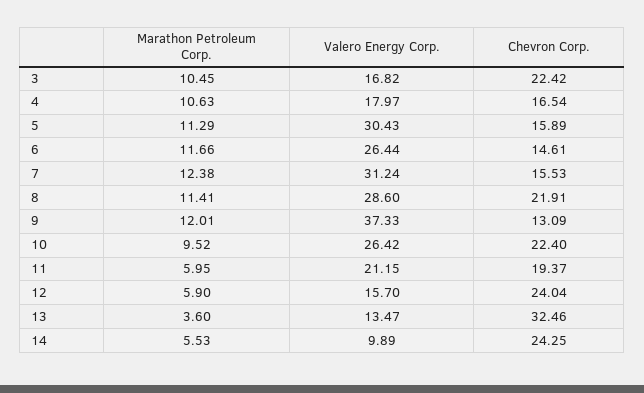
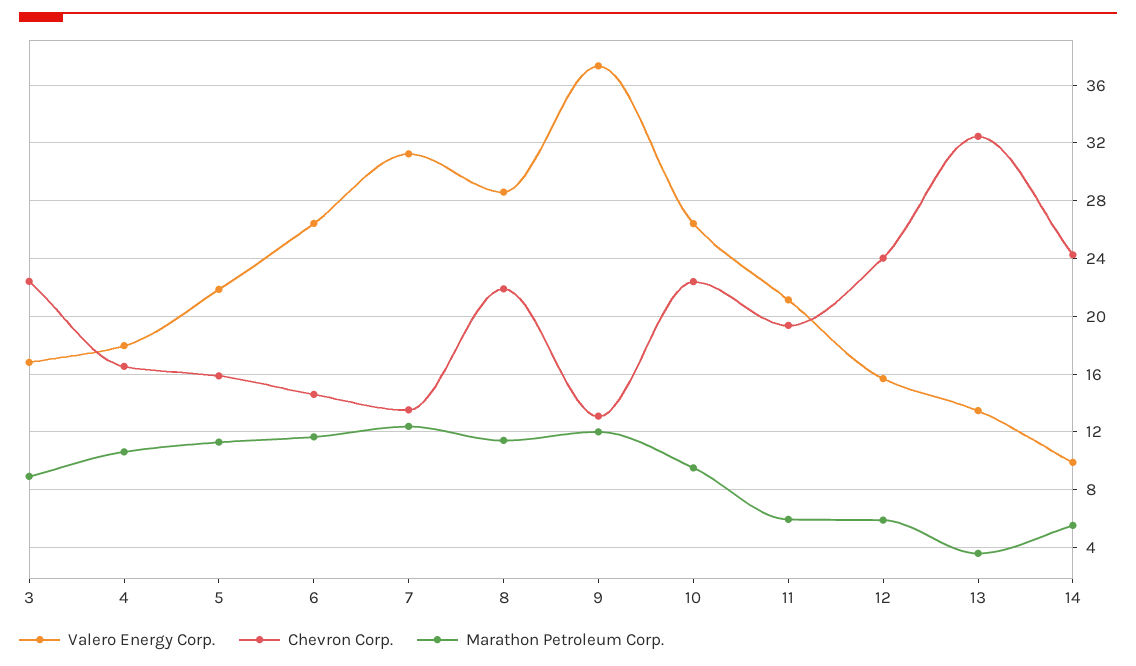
Marathon Petroleum Corp., 3: 10.45 -> 9
Valero Energy Corp., 5: 30.43 -> 22
Chevron Corp., 7: 15.53 -> 13.5

